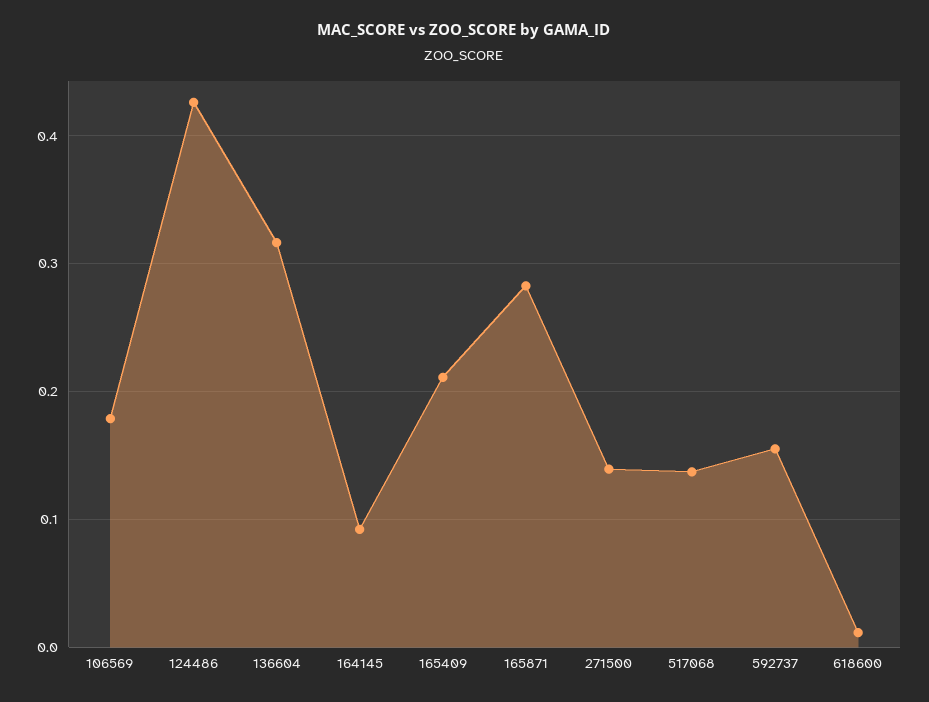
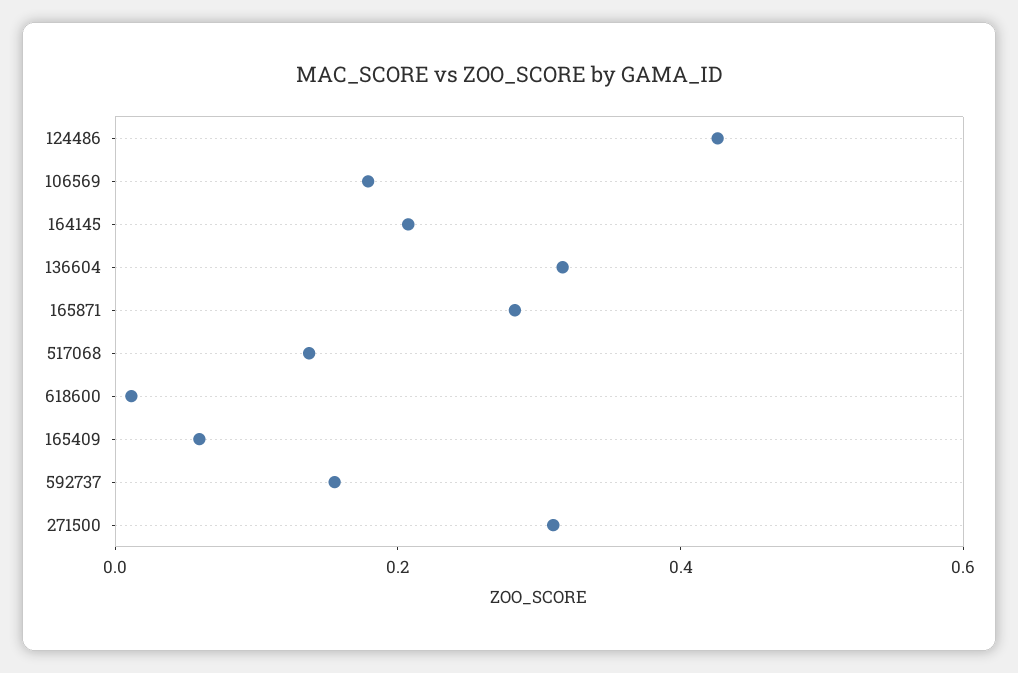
164145: 0.09 -> 0.2
165409: 0.21 -> 0.05
271500: 0.14 -> 0.3

